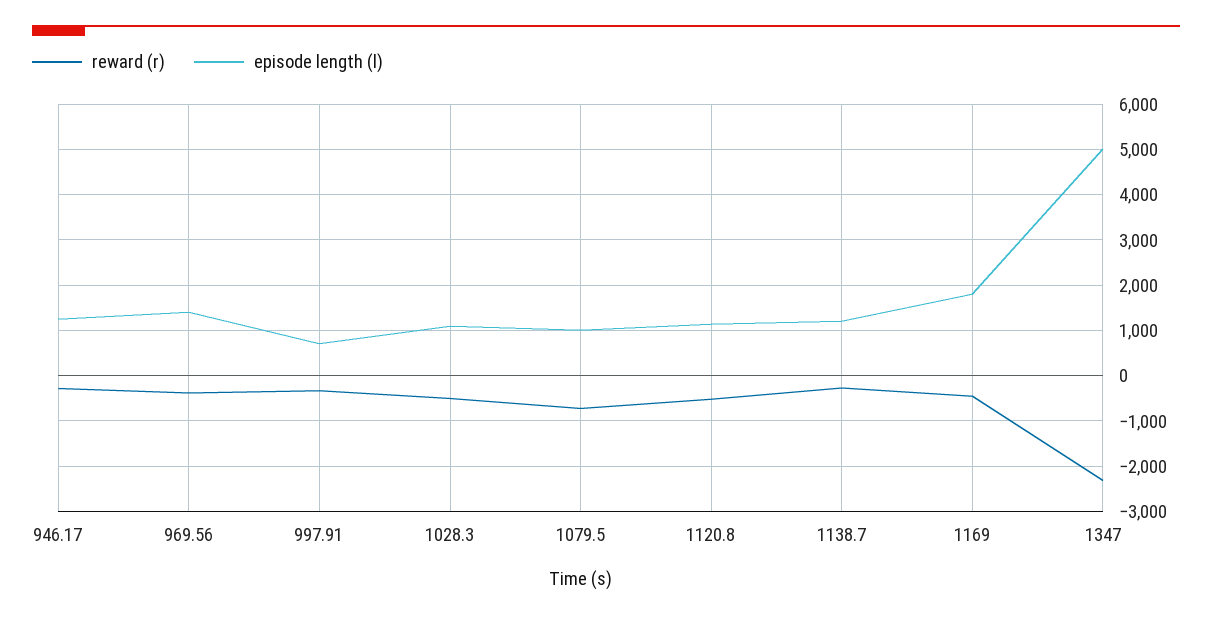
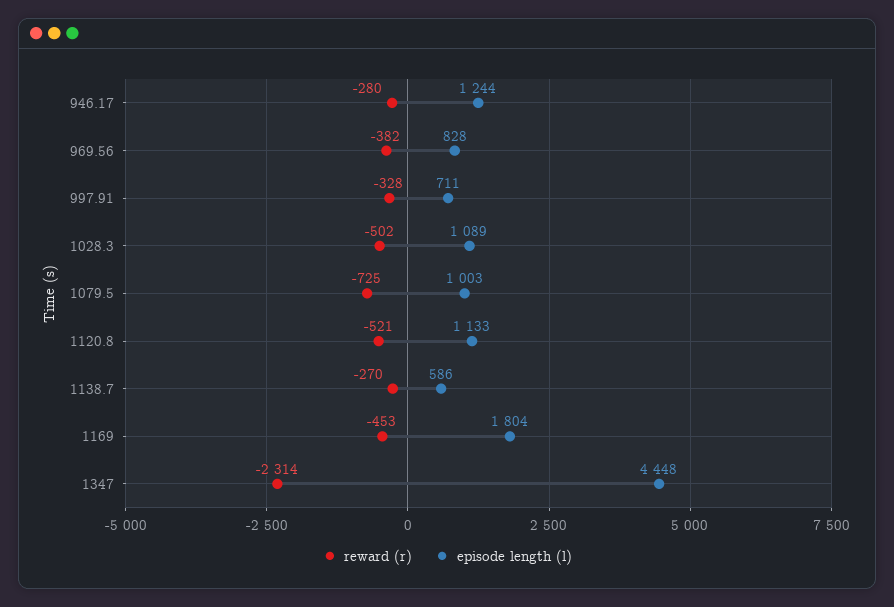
episode length (l), 969.56: 1400 -> 828
episode length (l), 1138.7: 1200 -> 586
episode length (l), 1347: 5000 -> 4448

